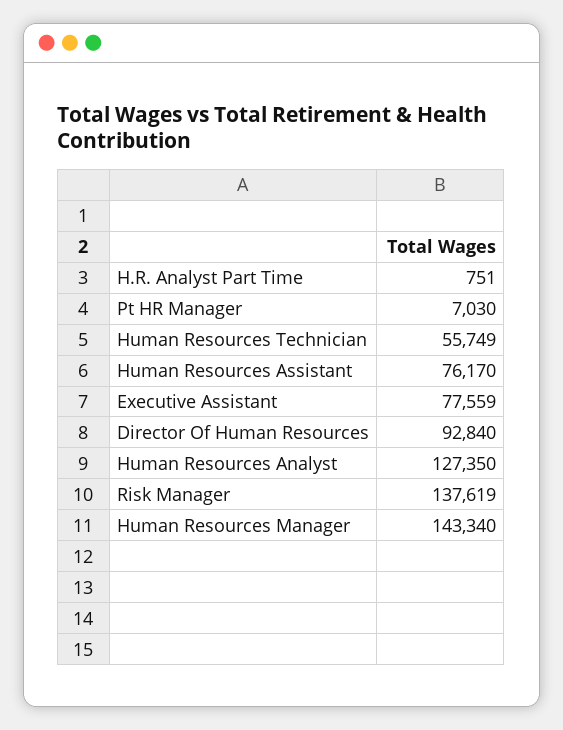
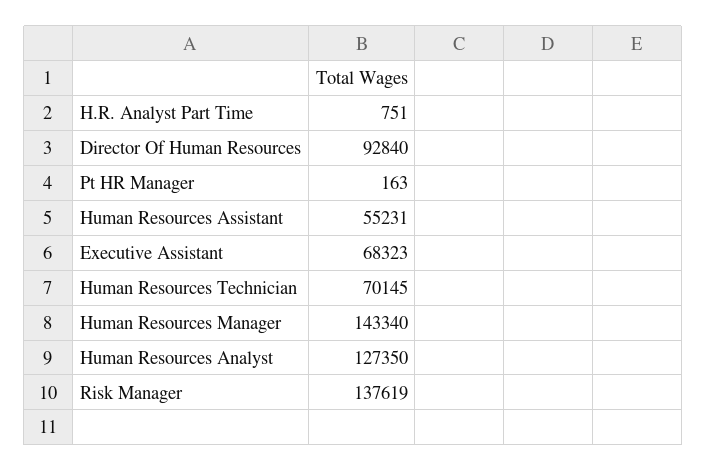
Pt HR Manager: 7030 -> 163
Human Resources Technician: 55749 -> 70145
Human Resources Assistant: 76170 -> 55231
Executive Assistant: 77559 -> 68323

